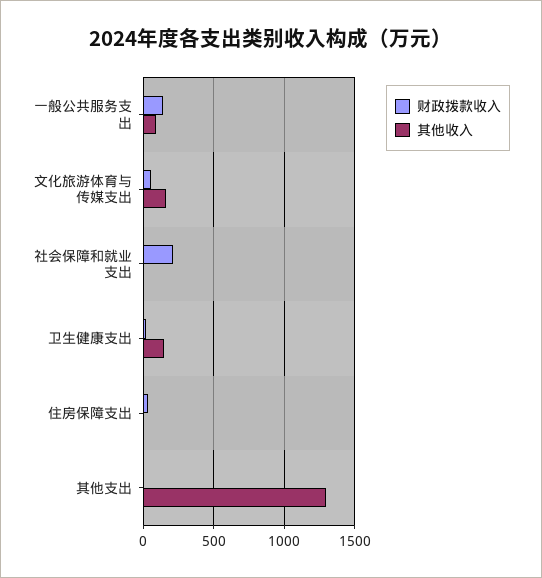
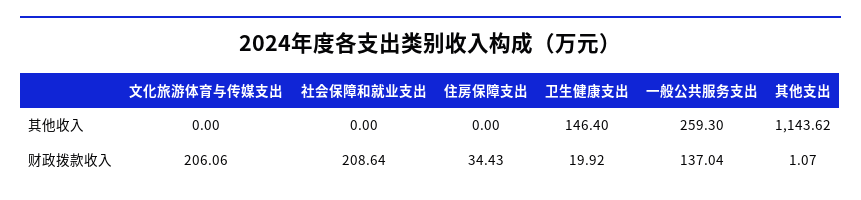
其他收入, 一般公共服务支出: 100 -> 259.3
财政拨款收入, 文化旅游体育与传媒支出: 50 -> 206.06
其他收入, 文化旅游体育与传媒支出: 150 -> 0
其他收入, 其他支出: 1300 -> 1143.62

